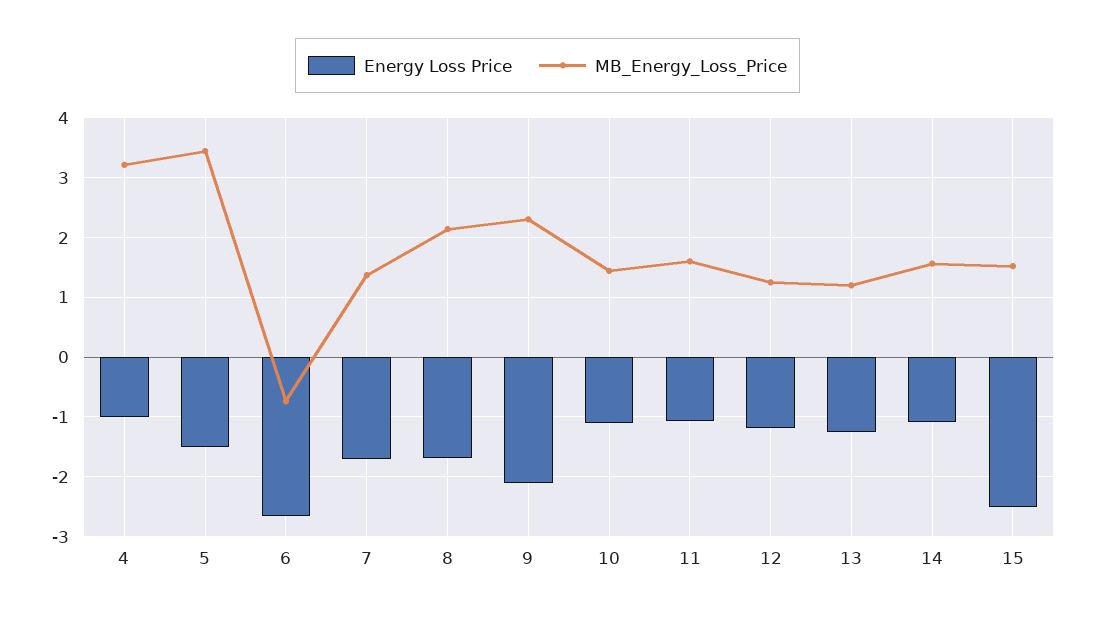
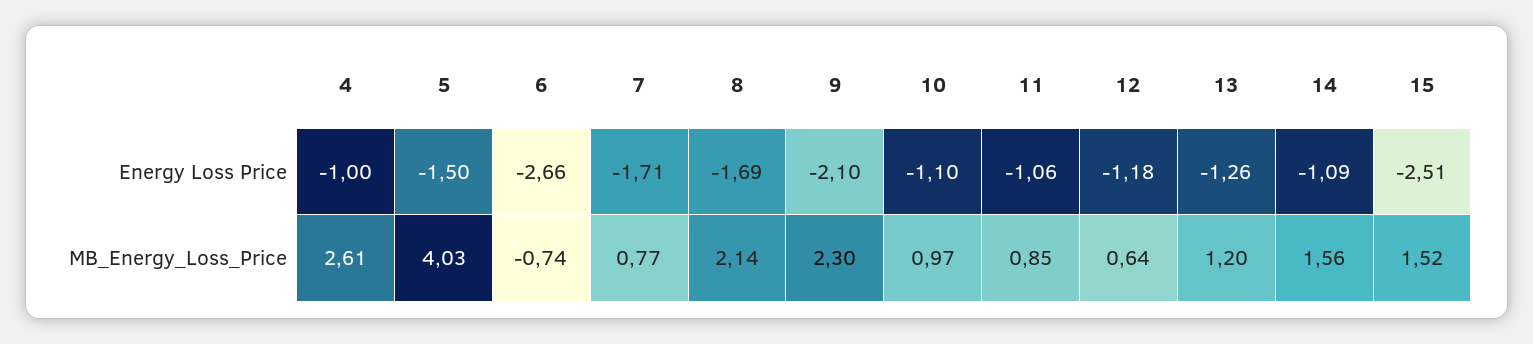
MB_Energy_Loss_Price, 4: 3.2 -> 2.61
MB_Energy_Loss_Price, 5: 3.4 -> 4.03
MB_Energy_Loss_Price, 7: 1.4 -> 0.77
MB_Energy_Loss_Price, 10: 1.4 -> 0.97
MB_Energy_Loss_Price, 11: 1.6 -> 0.85
MB_Energy_Loss_Price, 12: 1.2 -> 0.64

